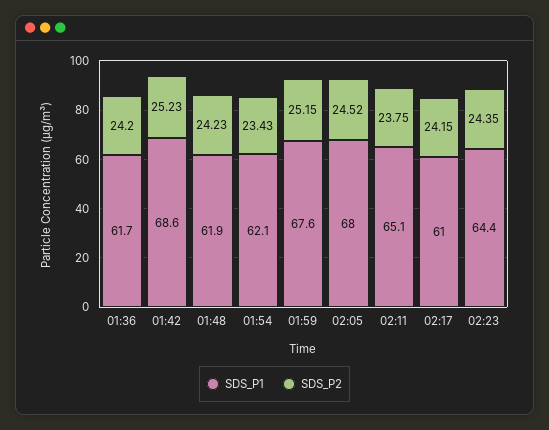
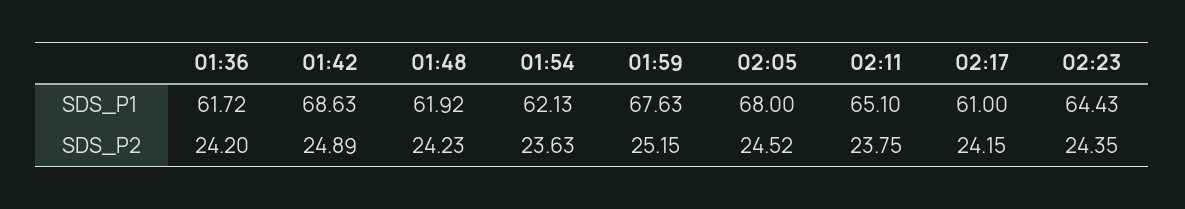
SDS_P2, 01:42: 25.23 -> 24.89
SDS_P2, 01:54: 23.43 -> 23.63

